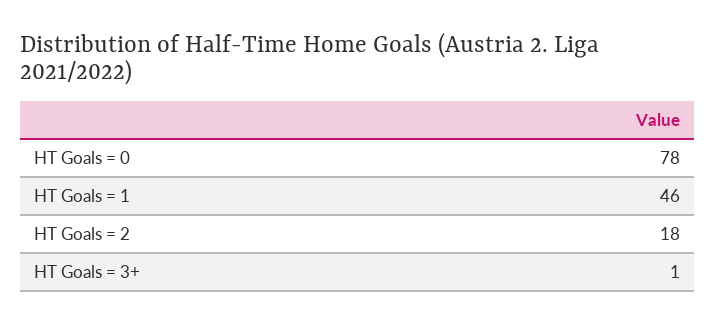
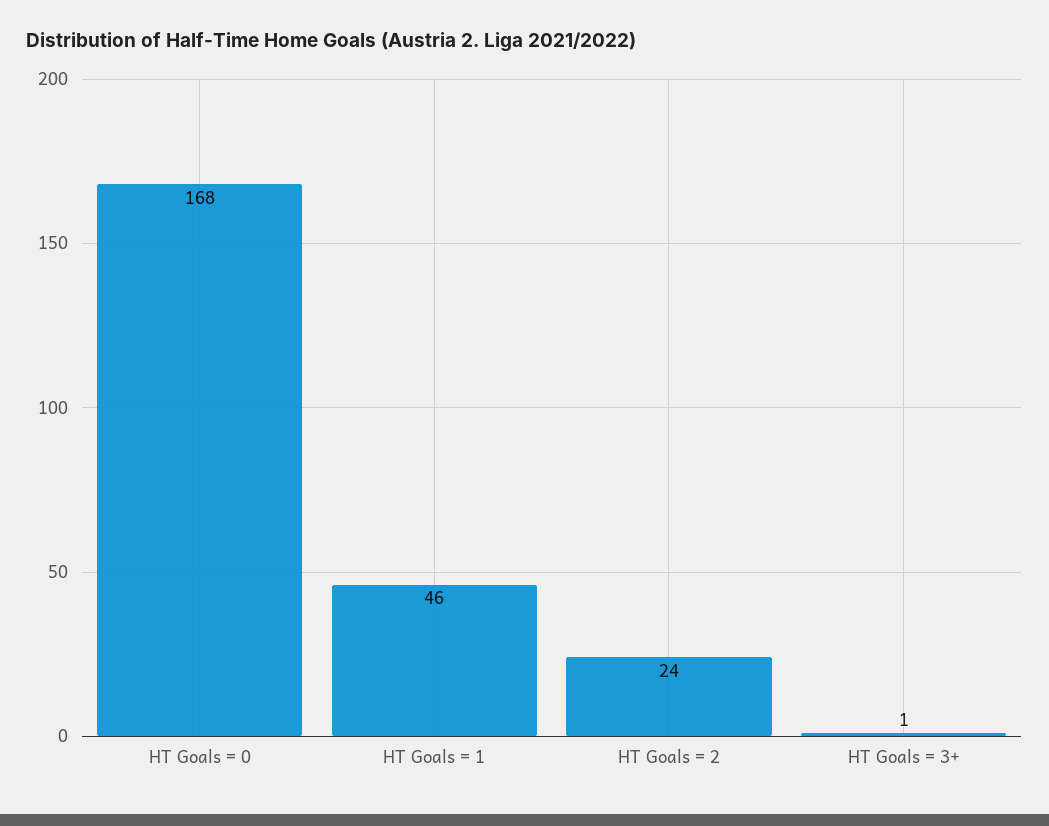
HT Goals = 0: 78 -> 168
HT Goals = 2: 18 -> 24

